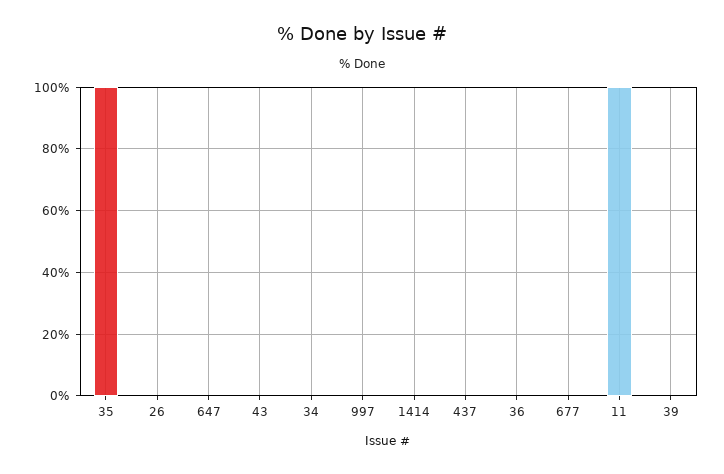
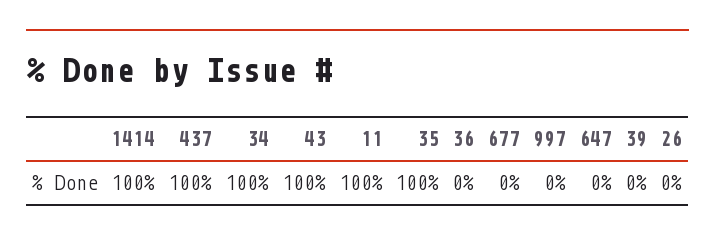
43: 0 -> 100
34: 0 -> 100
1414: 0 -> 100
437: 0 -> 100

